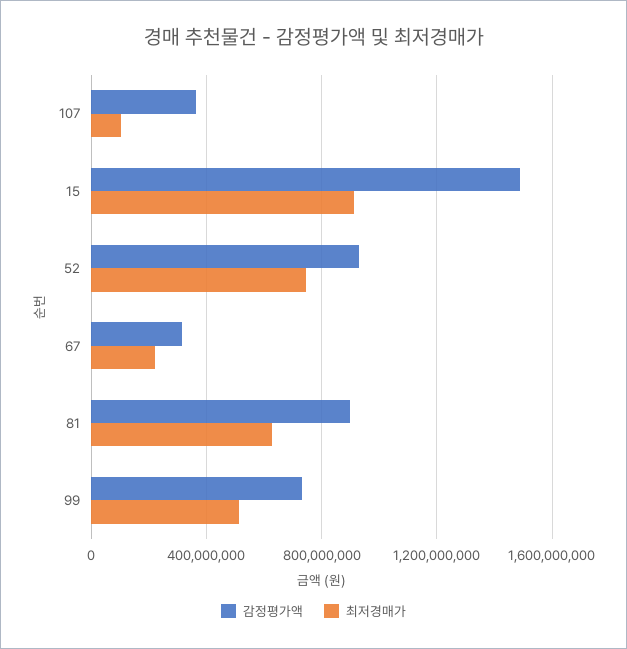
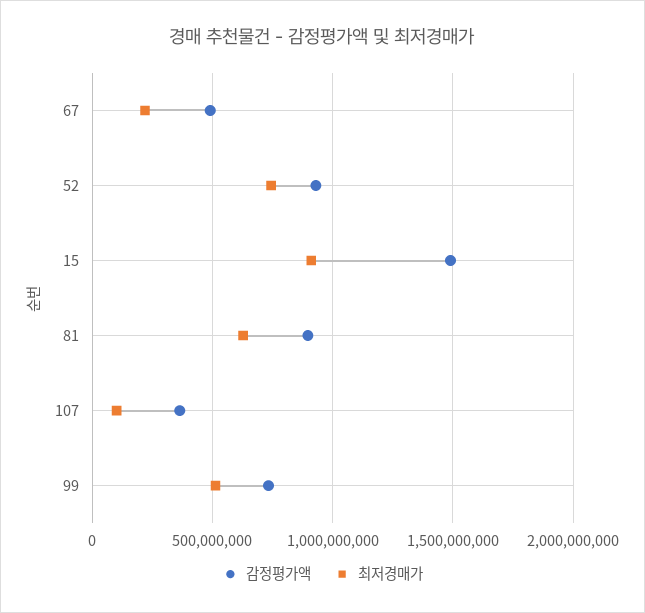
감정평가액, 67: 300000000 -> 500000000

